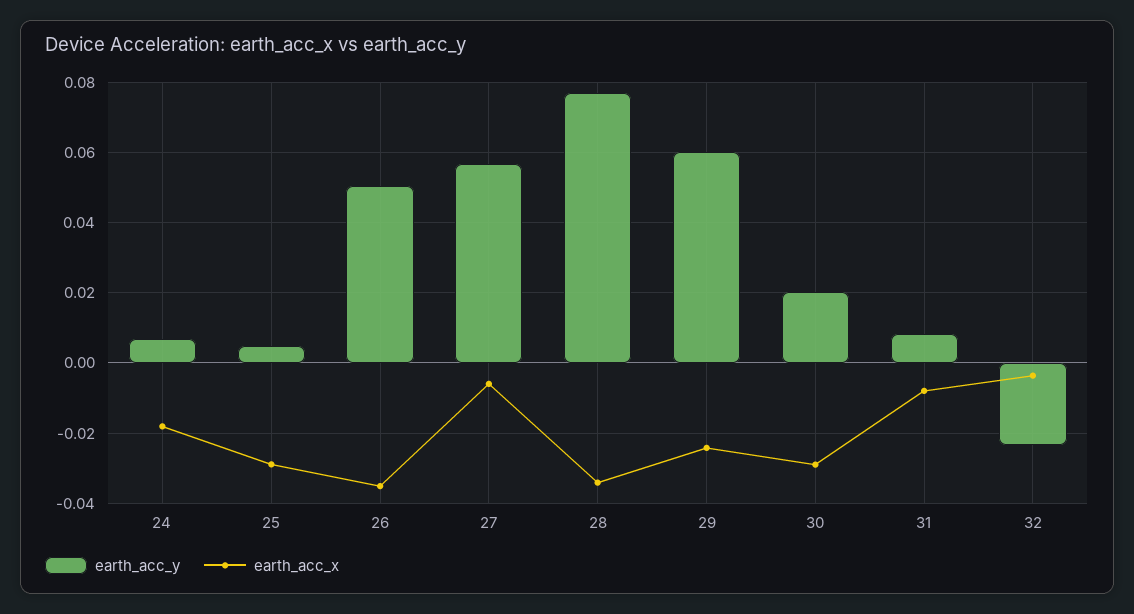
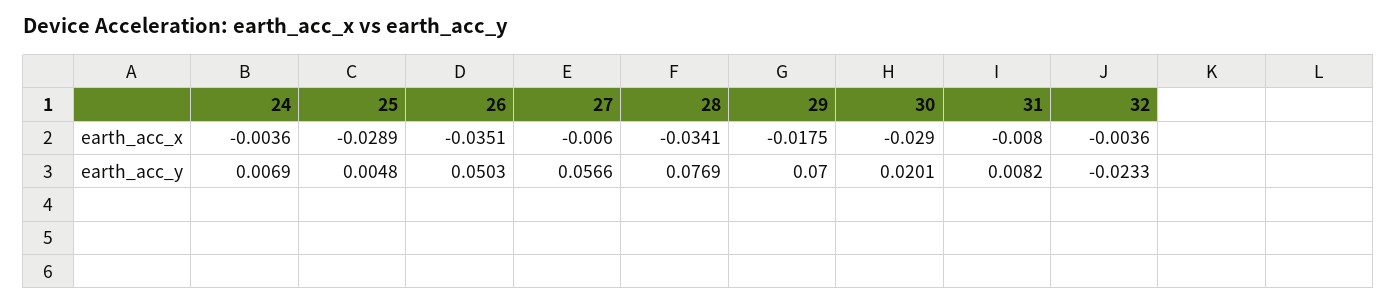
earth_acc_x, 24: -0.018 -> -0.0036
earth_acc_y, 29: 0.06 -> 0.07
earth_acc_x, 29: -0.024 -> -0.0175

